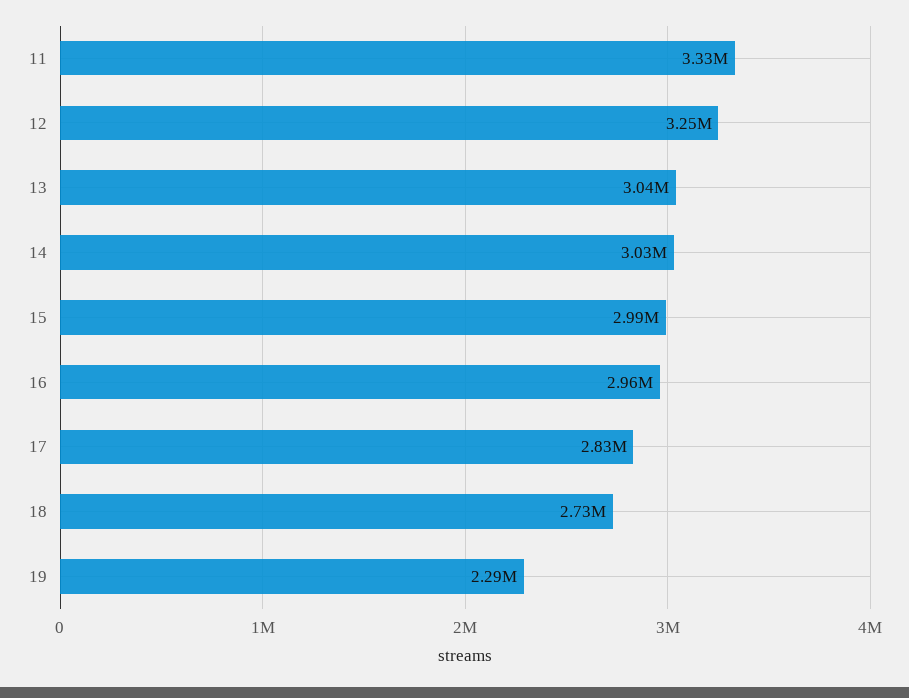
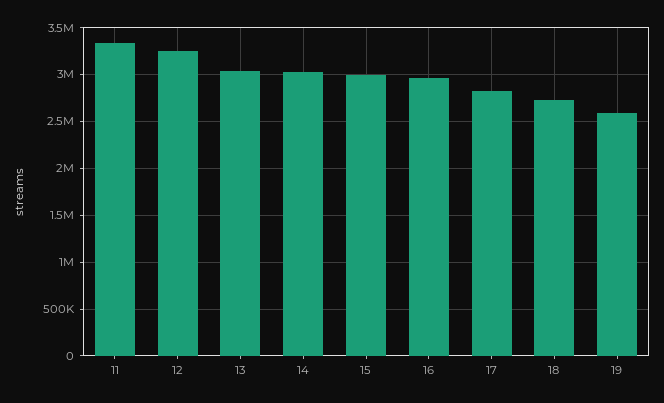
19: 2290000 -> 2600000

